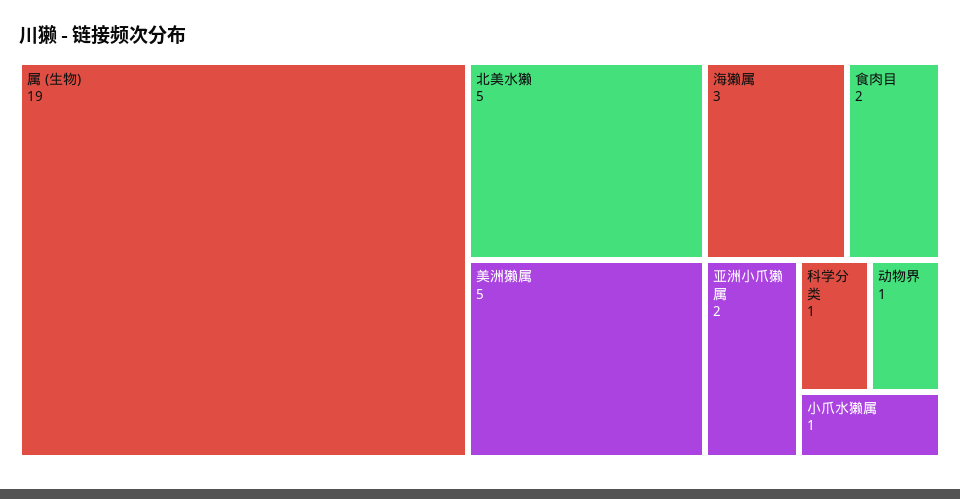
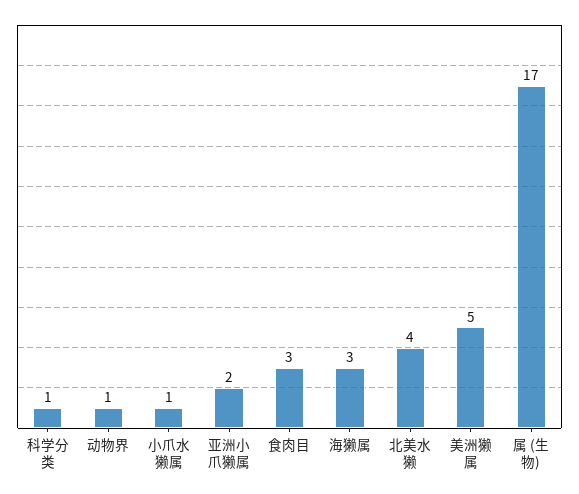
属 (生物): 19 -> 17
北美水獭: 5 -> 4
食肉目: 2 -> 3

